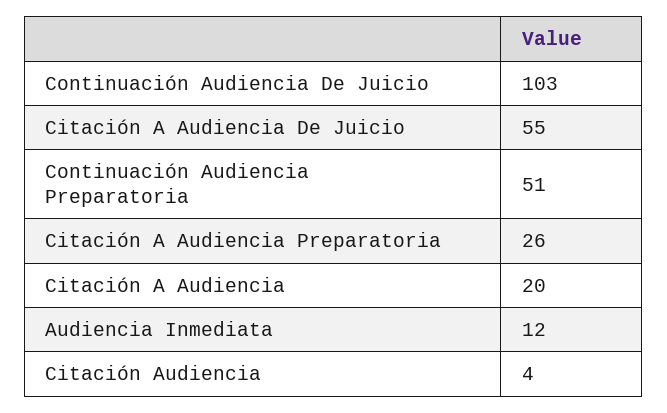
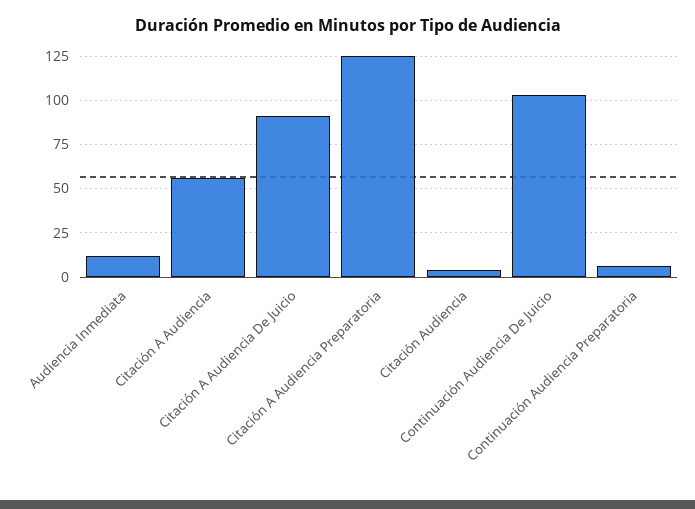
Citación A Audiencia De Juicio: 55 -> 90
Continuación Audiencia Preparatoria: 51 -> 5
Citación A Audiencia Preparatoria: 26 -> 125
Citación A Audiencia: 20 -> 55

